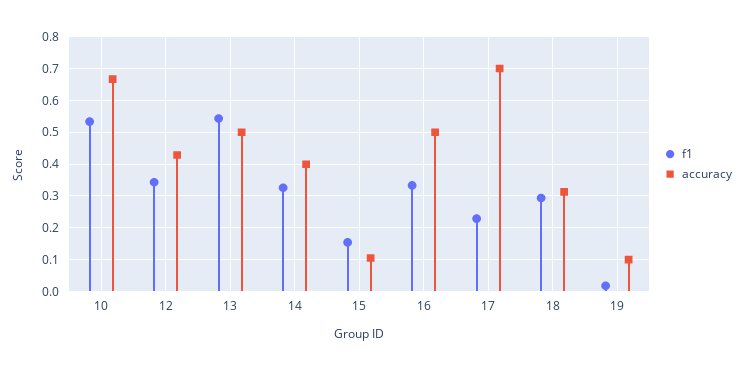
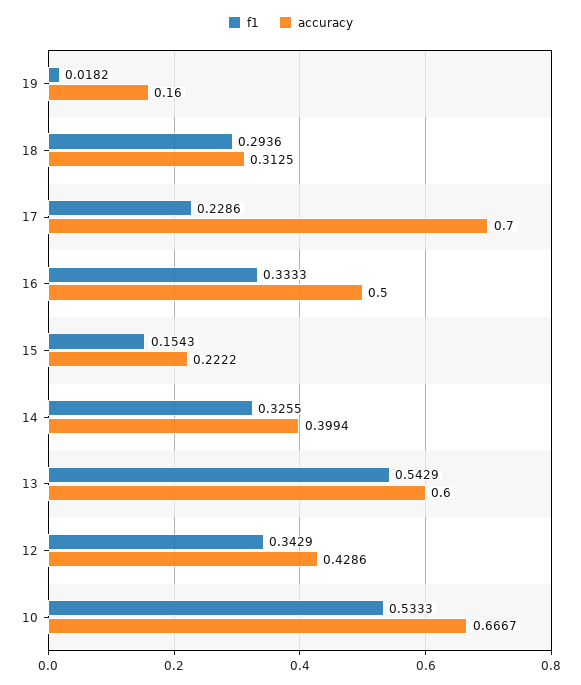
accuracy, 13: 0.5 -> 0.6
accuracy, 15: 0.1 -> 0.2222
accuracy, 19: 0.1 -> 0.16

